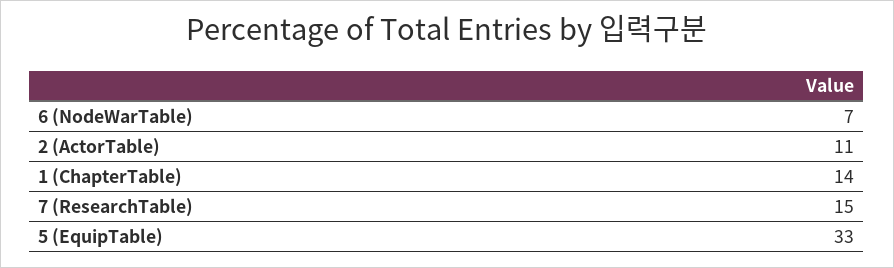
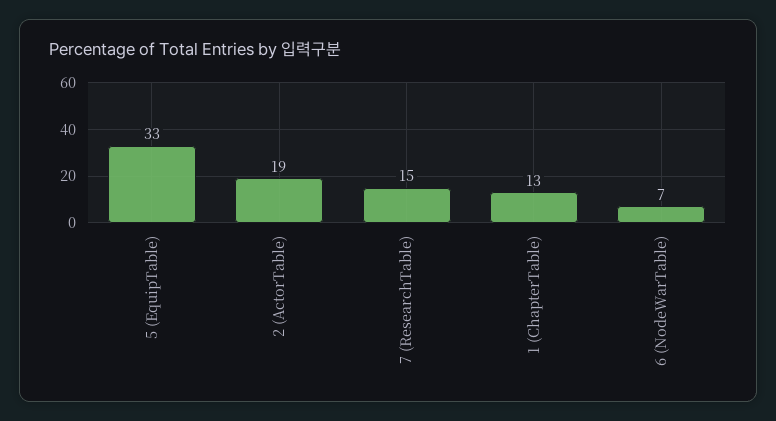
2 (ActorTable): 11 -> 19
1 (ChapterTable): 14 -> 13

